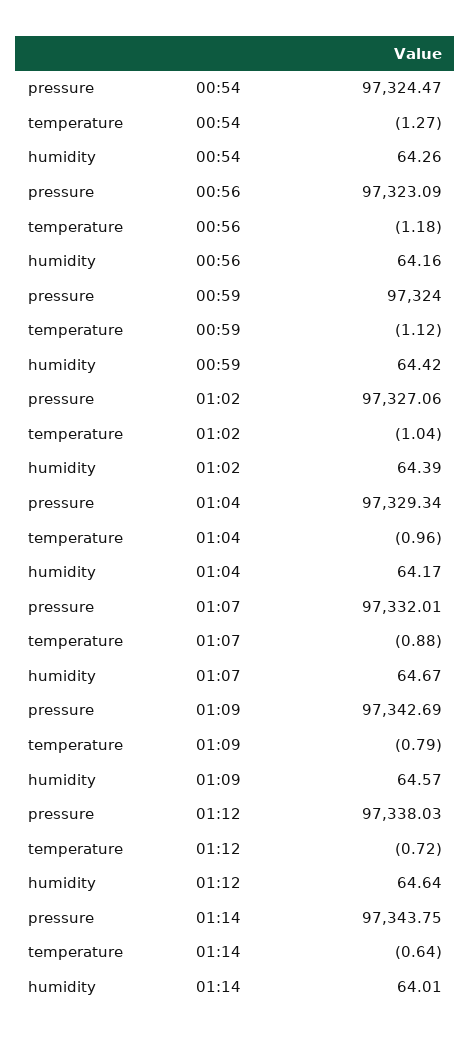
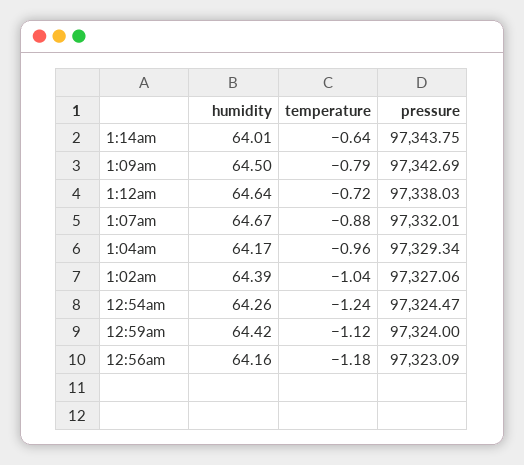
temperature, 00:54: -1.27 -> -1.24
humidity, 01:09: 64.57 -> 64.5

